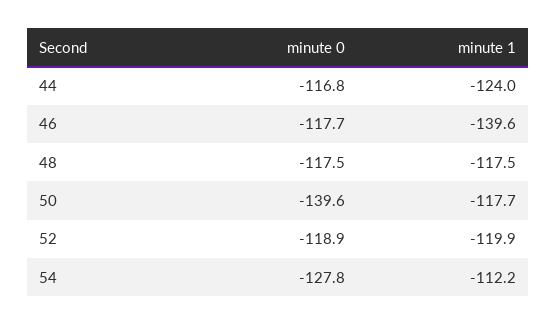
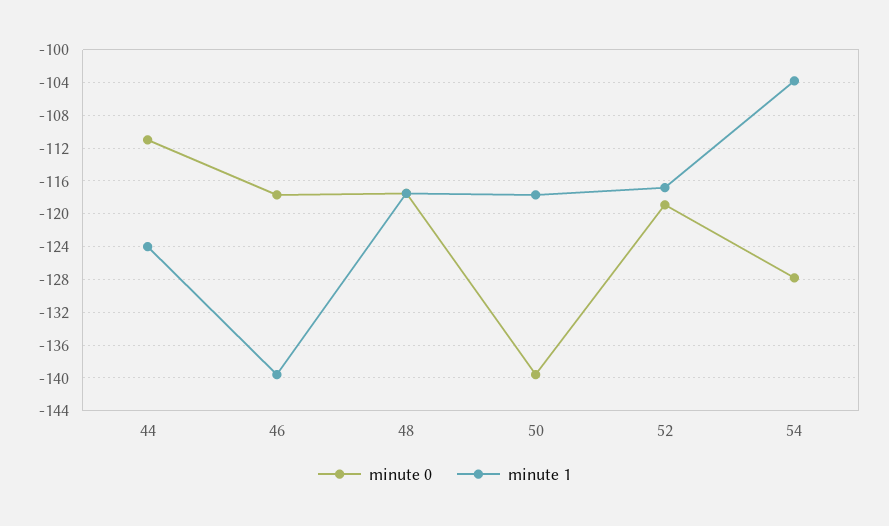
minute 0, 44: -116.8 -> -111
minute 1, 52: -119.9 -> -117
minute 1, 54: -112.2 -> -104

